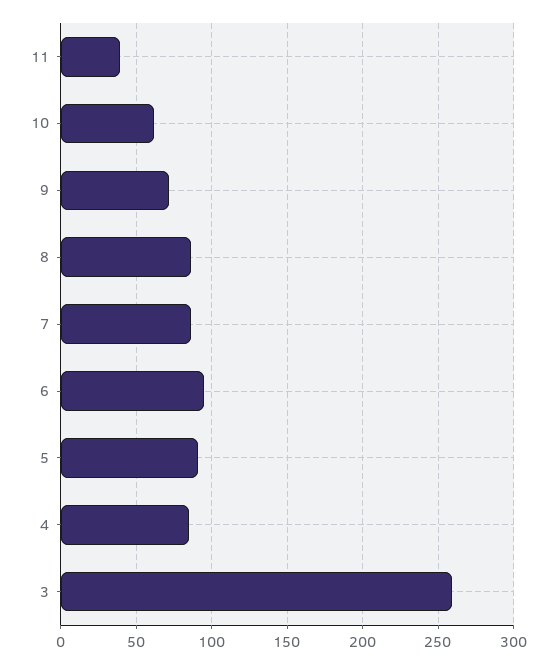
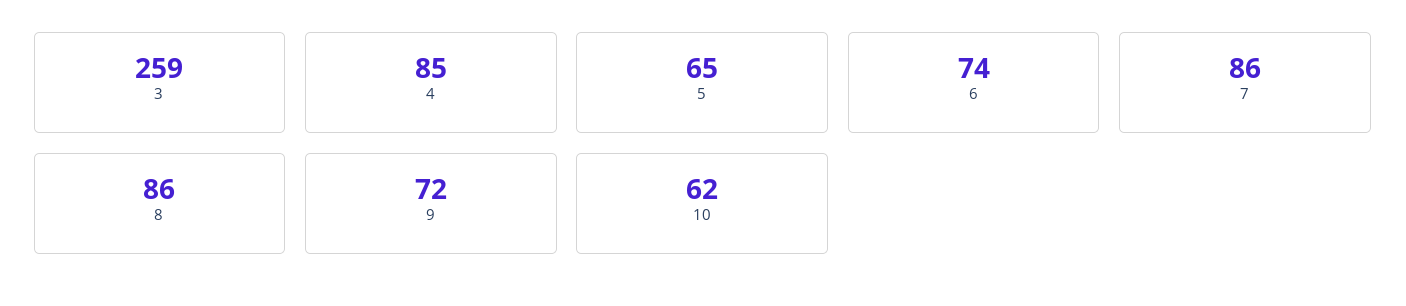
11: 40 -> none
6: 95 -> 74
5: 90 -> 65

